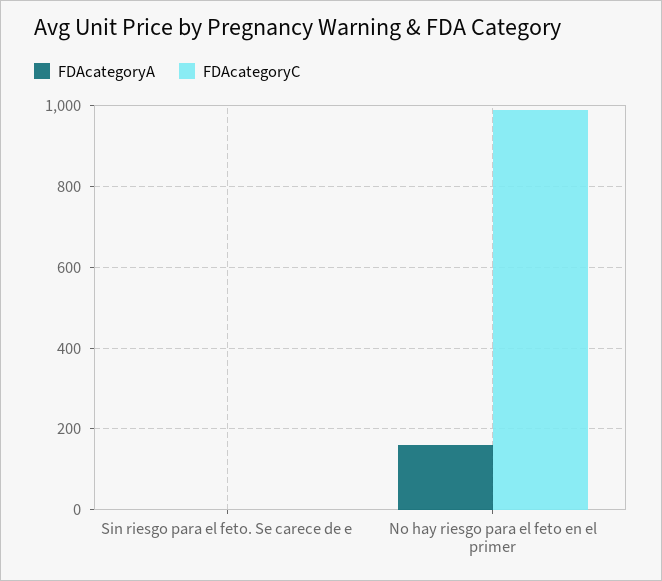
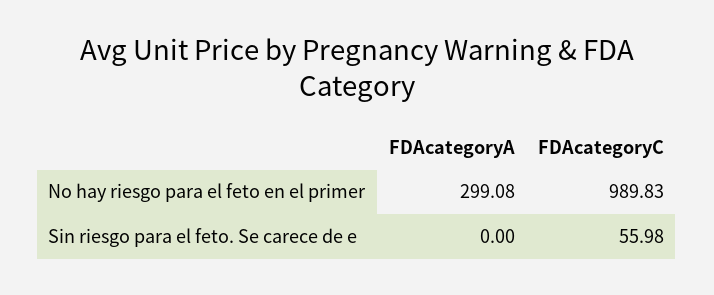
FDAcategoryC, Sin riesgo para el feto. Se carece de e: 0 -> 55.98
FDAcategoryA, No hay riesgo para el feto en el primer: 160 -> 299.08

